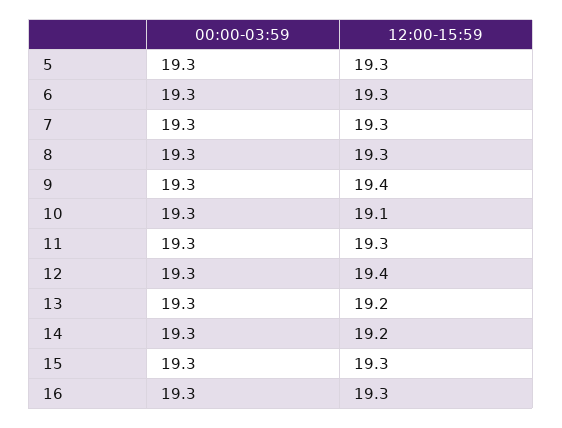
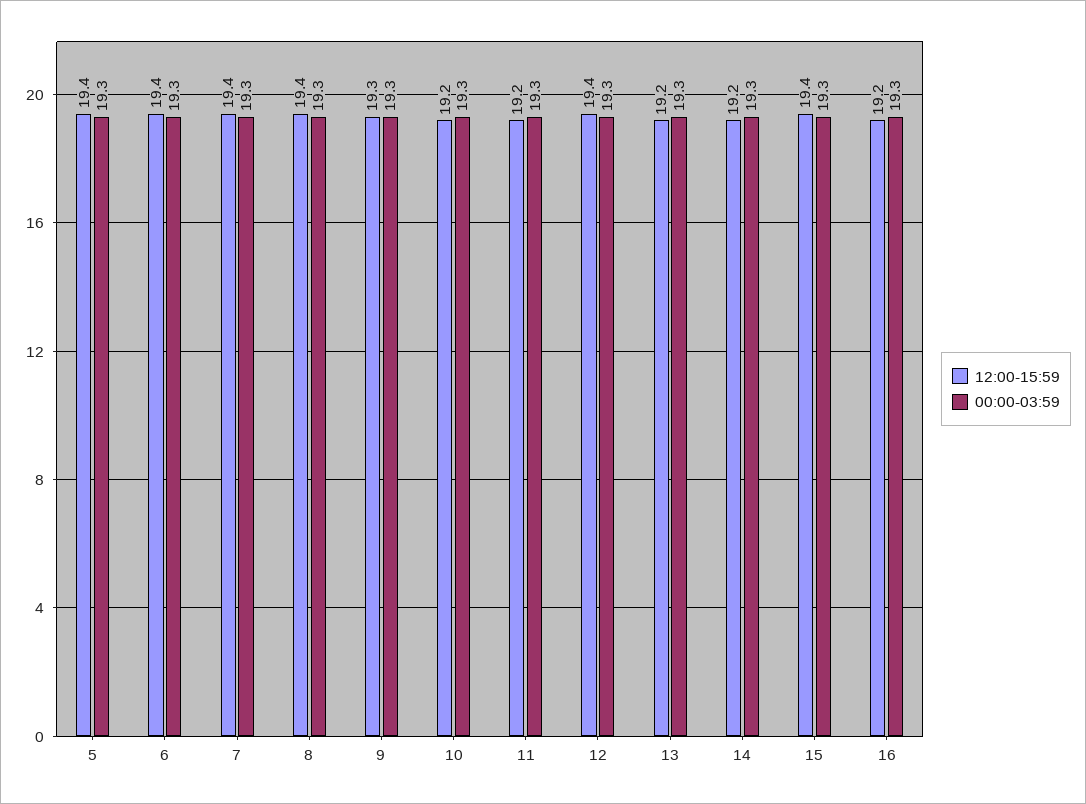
12:00-15:59, 5: 19.3 -> 19.4
12:00-15:59, 6: 19.3 -> 19.4
12:00-15:59, 7: 19.3 -> 19.4
12:00-15:59, 8: 19.3 -> 19.4
12:00-15:59, 9: 19.4 -> 19.3
12:00-15:59, 10: 19.1 -> 19.2
12:00-15:59, 11: 19.3 -> 19.2
12:00-15:59, 15: 19.3 -> 19.4
12:00-15:59, 16: 19.3 -> 19.2

